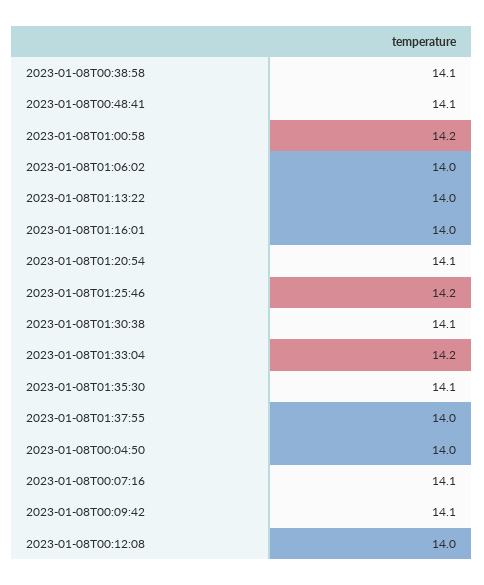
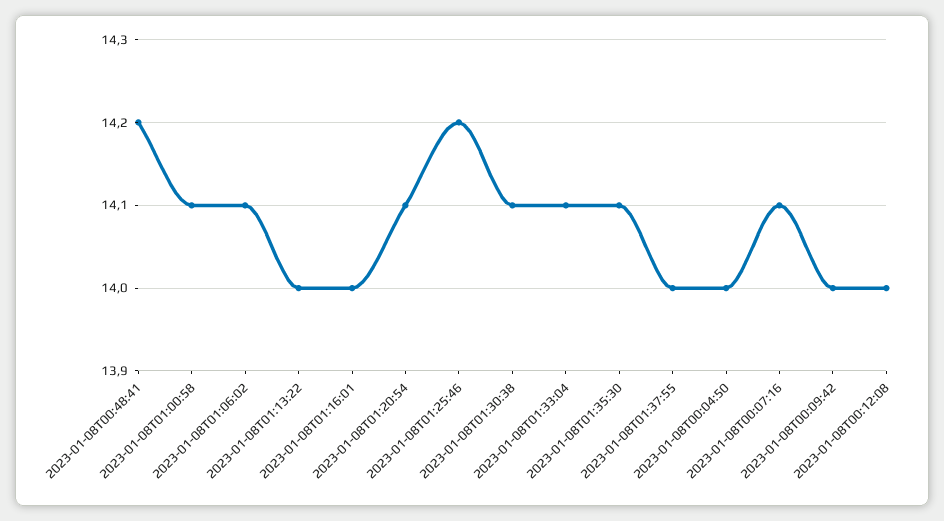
2023-01-08T00:38:58: 14.1 -> none
2023-01-08T00:48:41: 14.1 -> 14.2
2023-01-08T01:00:58: 14.2 -> 14.1
2023-01-08T01:06:02: 14 -> 14.1
2023-01-08T01:33:04: 14.2 -> 14.1
2023-01-08T00:09:42: 14.1 -> 14

